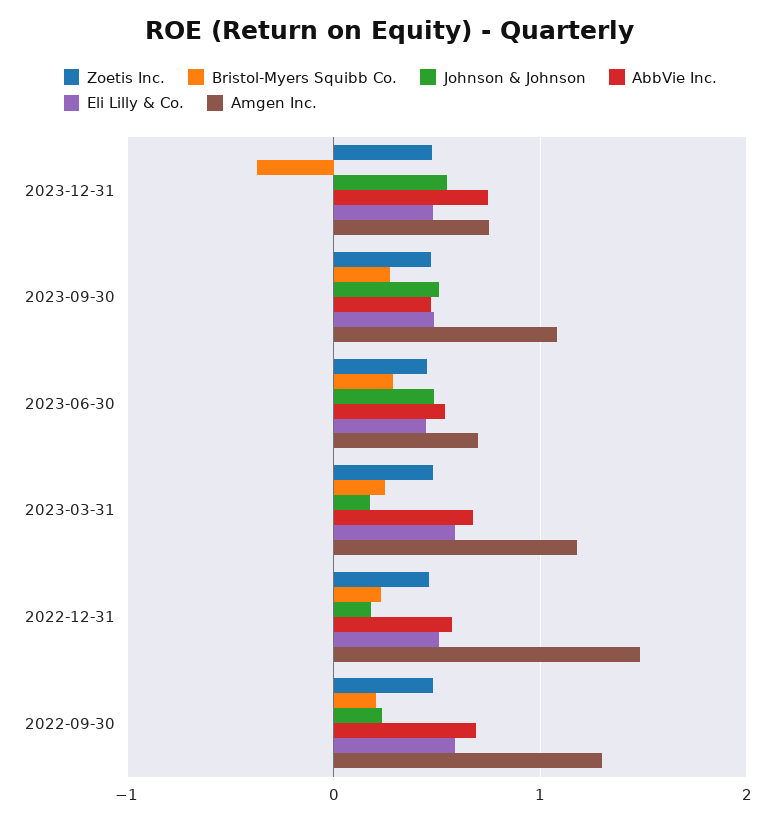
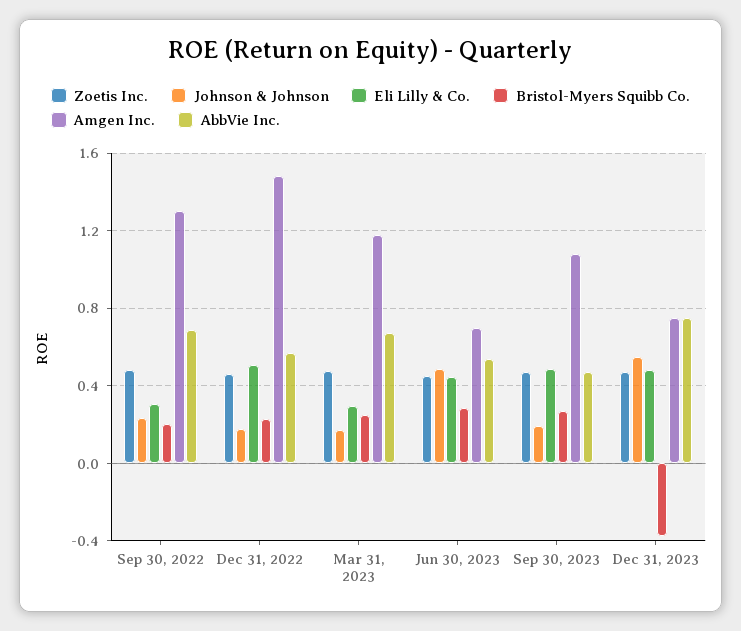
Johnson & Johnson, 2023-09-30: 0.5 -> 0.2
Eli Lilly & Co., 2023-03-31: 0.6 -> 0.3
Eli Lilly & Co., 2022-09-30: 0.6 -> 0.3

